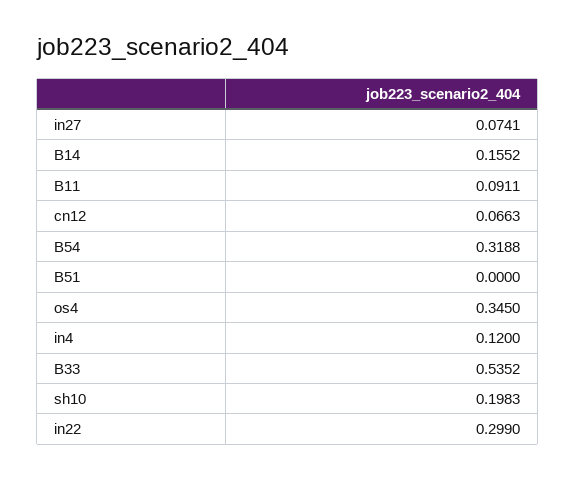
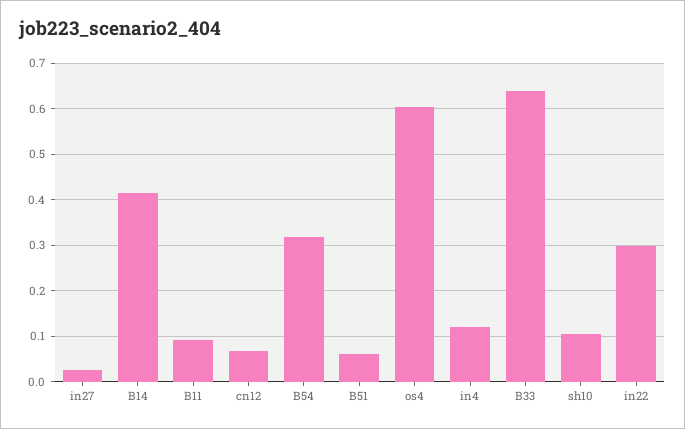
in27: 0.0741 -> 0.02
B14: 0.1552 -> 0.42
B51: 0 -> 0.06
os4: 0.345 -> 0.6
B33: 0.5352 -> 0.64
sh10: 0.1983 -> 0.1

